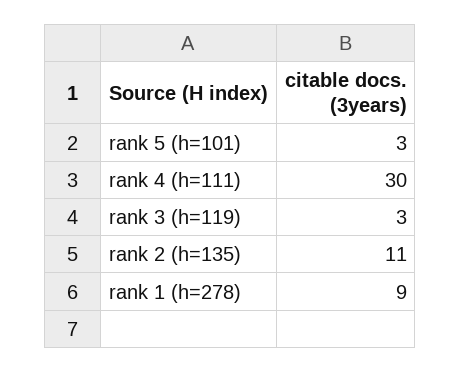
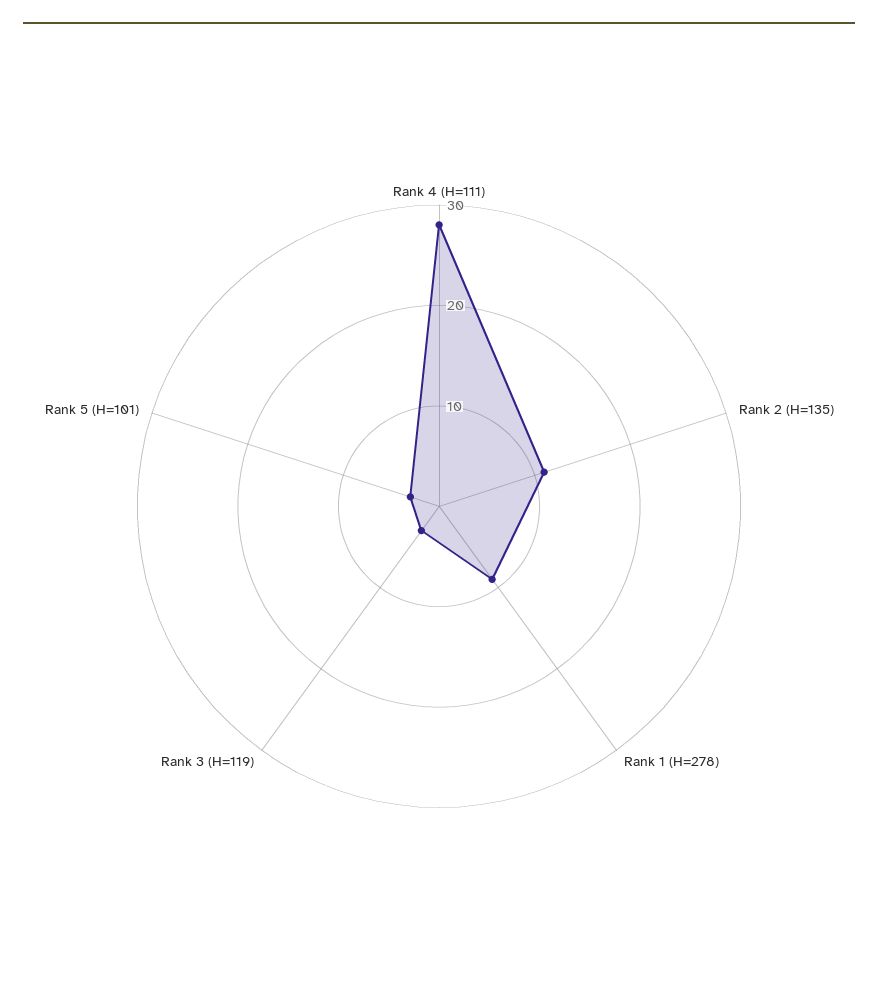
rank 4 (h=111): 30 -> 28

